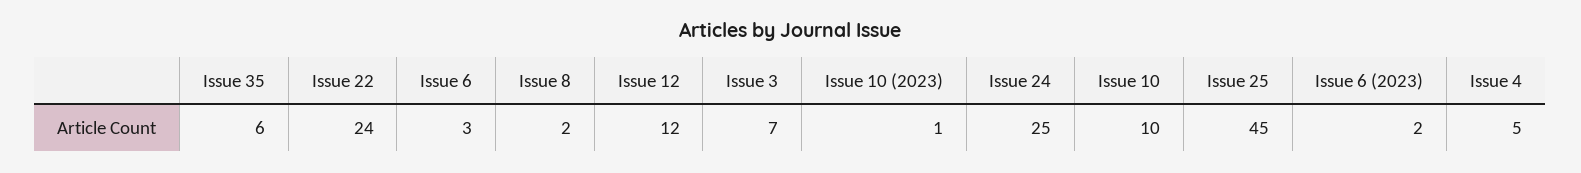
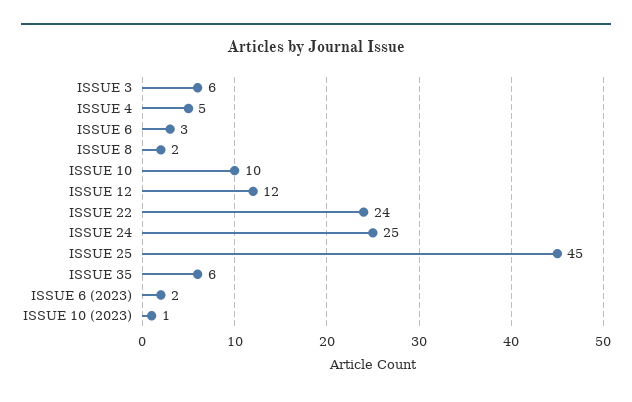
Issue 3: 7 -> 6

